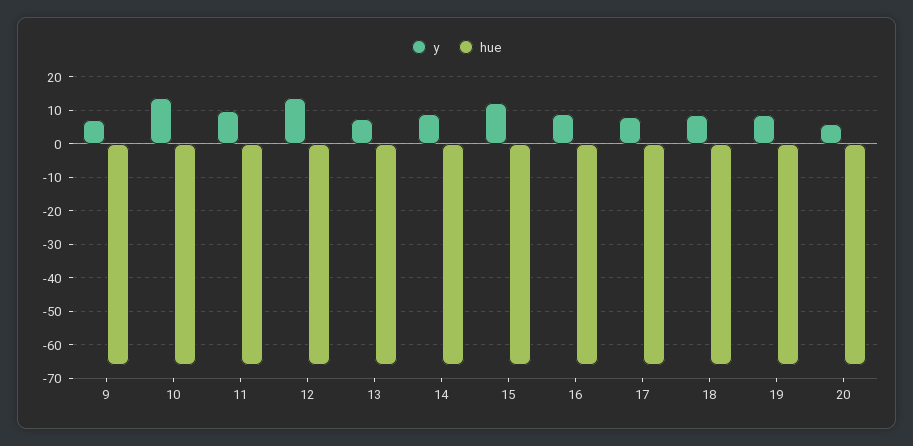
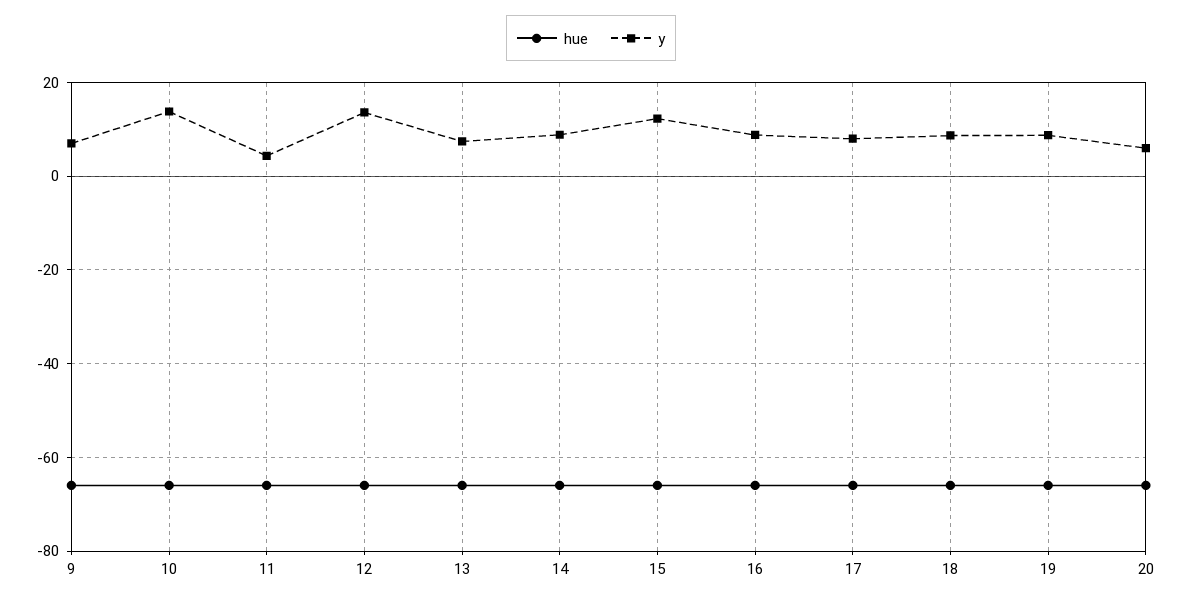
y, 11: 10 -> 4

